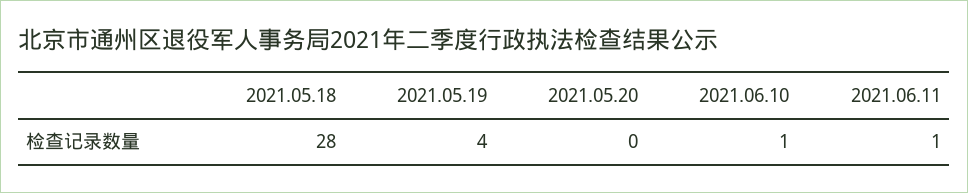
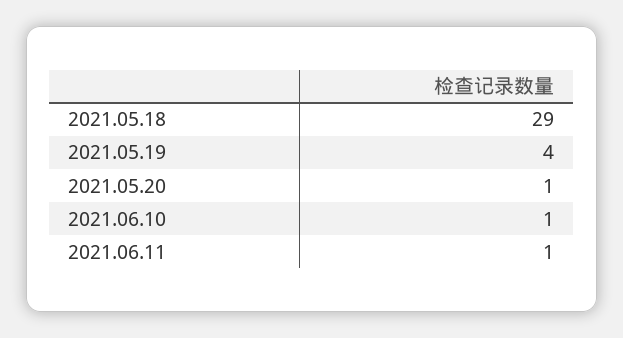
2021.05.18: 28 -> 29
2021.05.20: 0 -> 1

